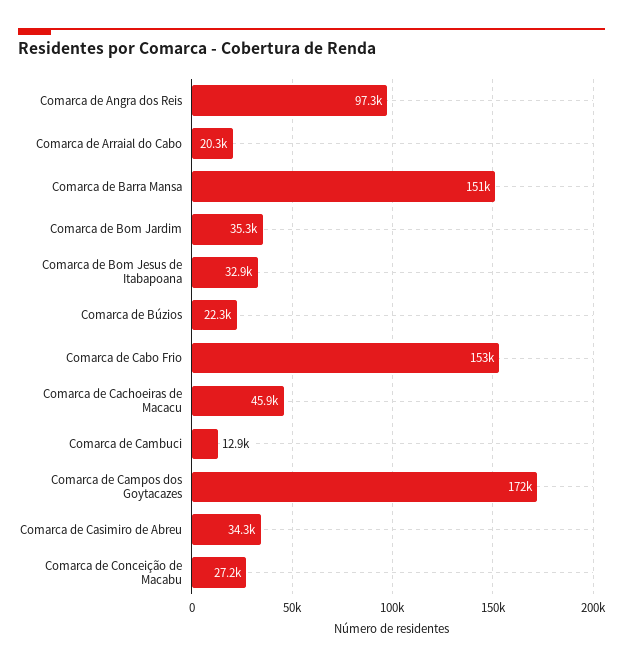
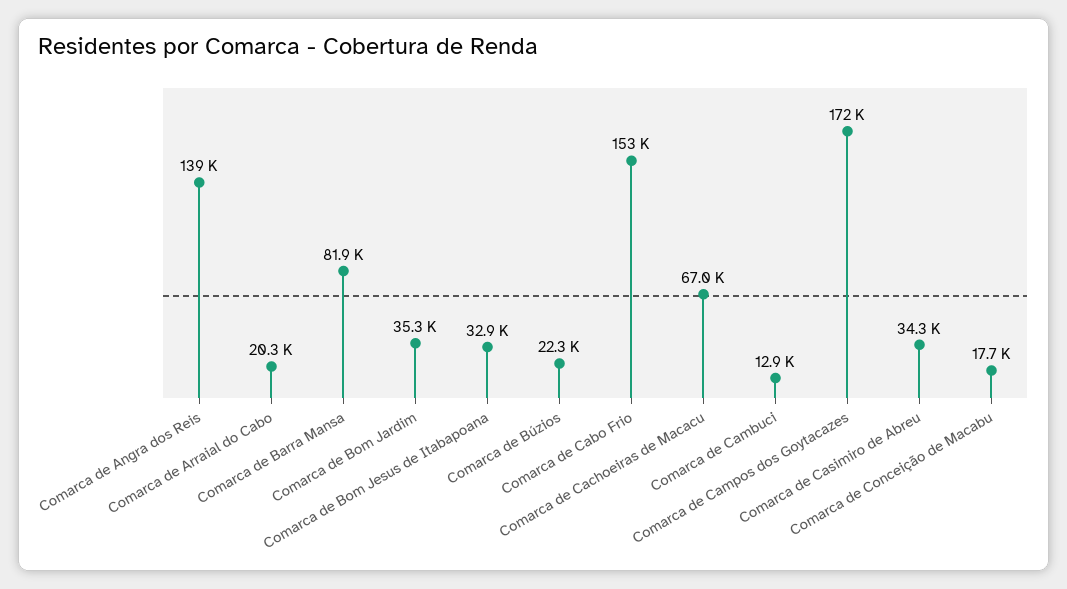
Comarca de Angra dos Reis: 97300 -> 139000
Comarca de Barra Mansa: 151000 -> 81900
Comarca de Cachoeiras de Macacu: 45900 -> 67000
Comarca de Conceição de Macabu: 27200 -> 17700

